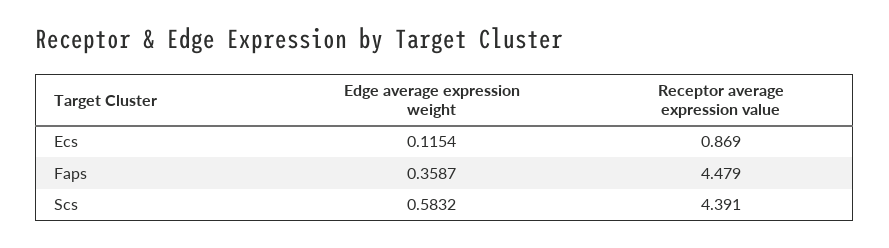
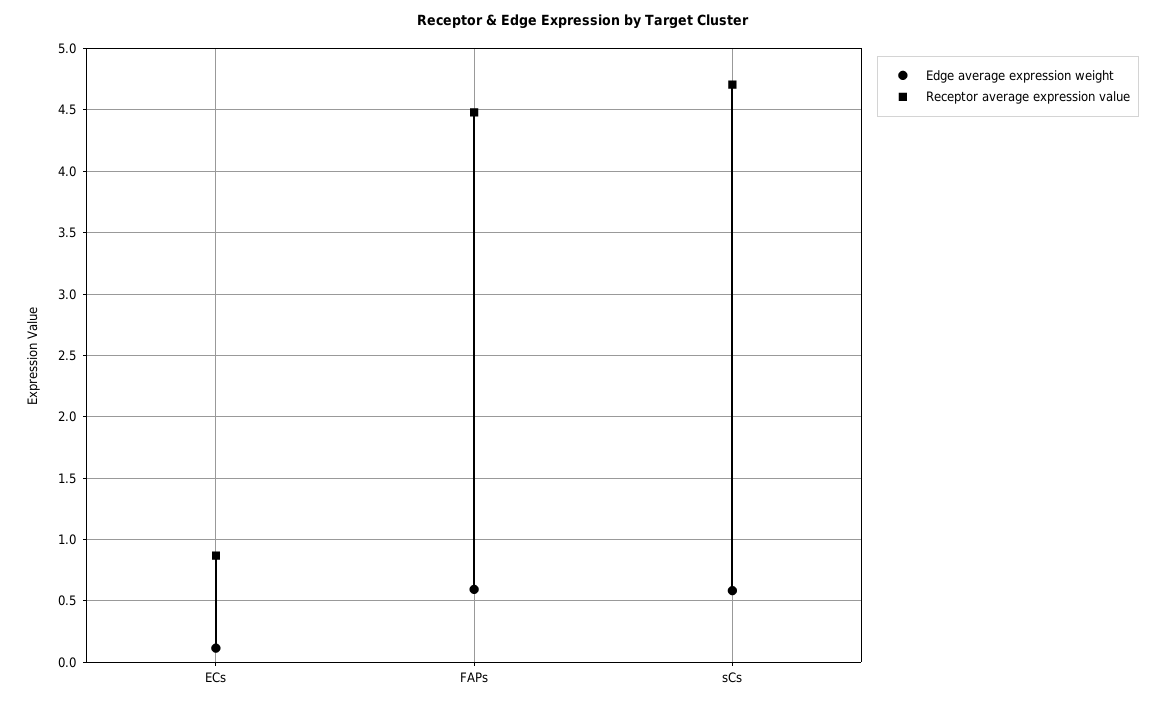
Edge average expression weight, Faps: 0.3587 -> 0.6
Receptor average expression value, Scs: 4.391 -> 4.7

